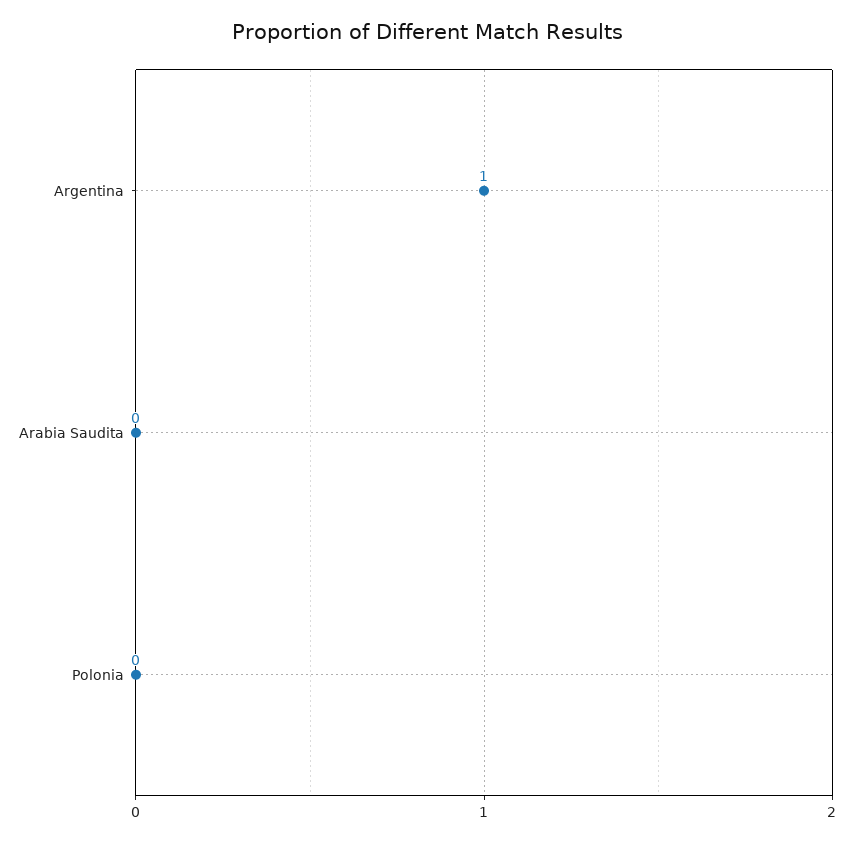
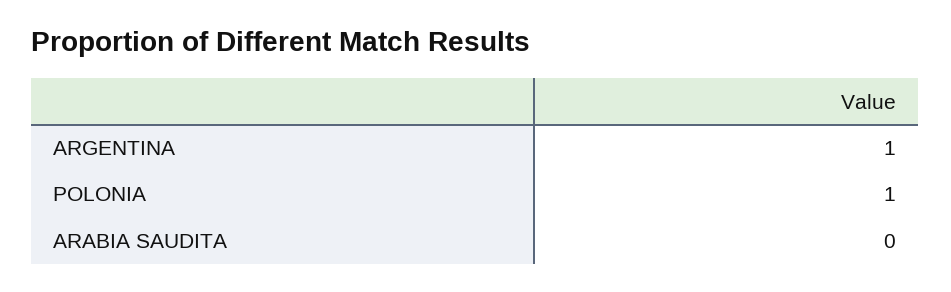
Polonia: 0 -> 1

